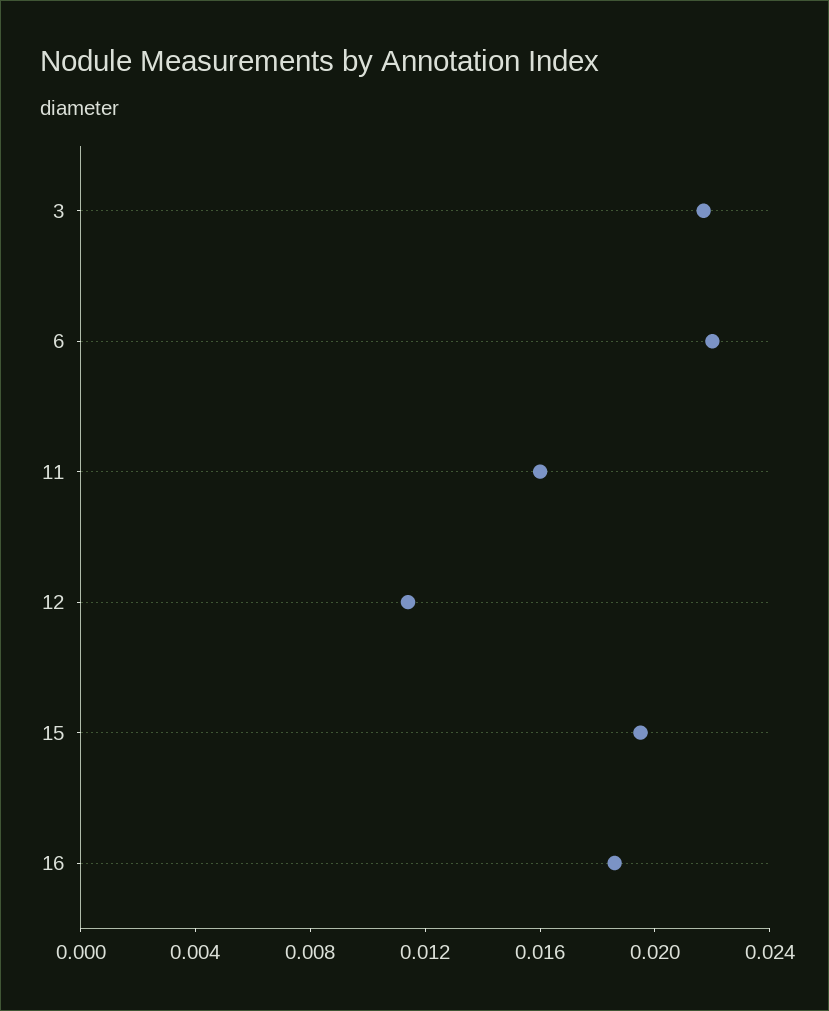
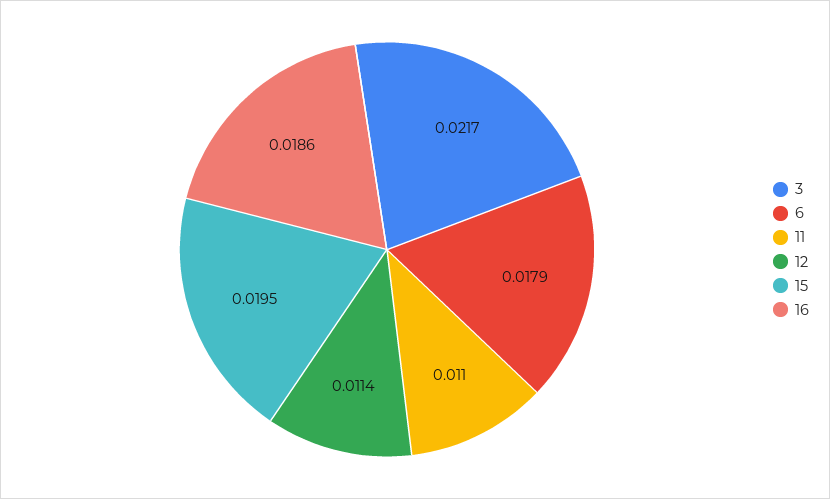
6: 0.022 -> 0.0179
11: 0.016 -> 0.011

